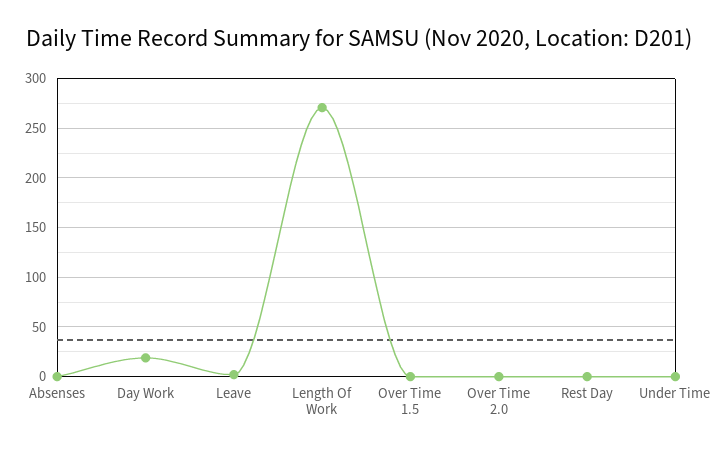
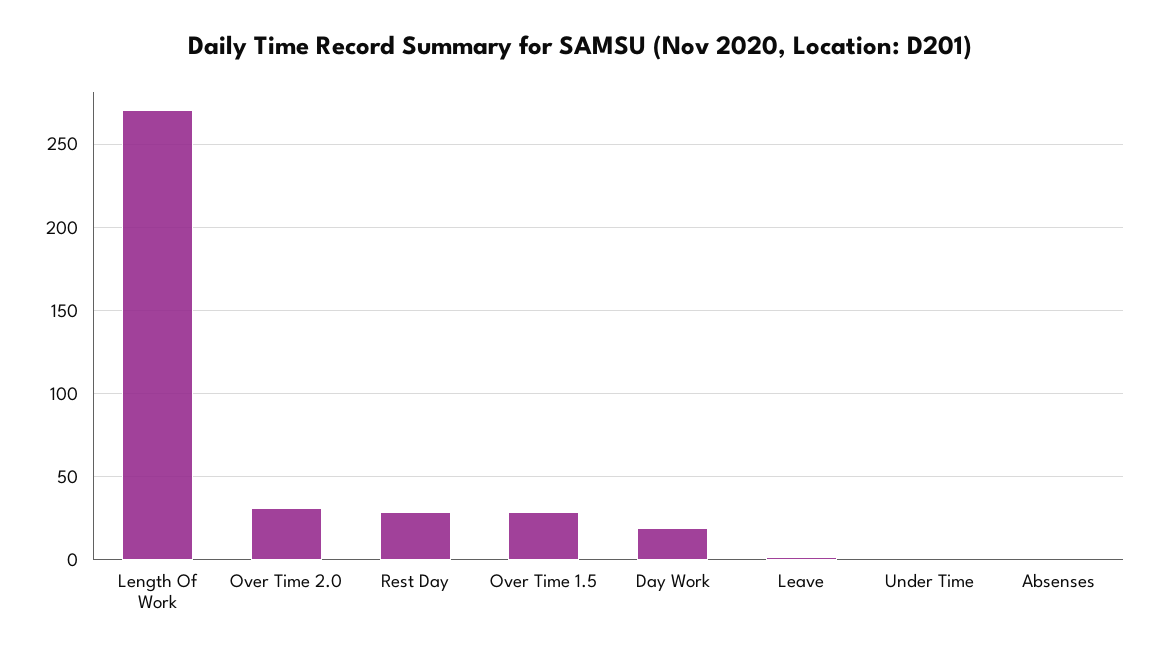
Over Time 1.5: 0 -> 30
Over Time 2.0: 0 -> 30
Rest Day: 0 -> 30

